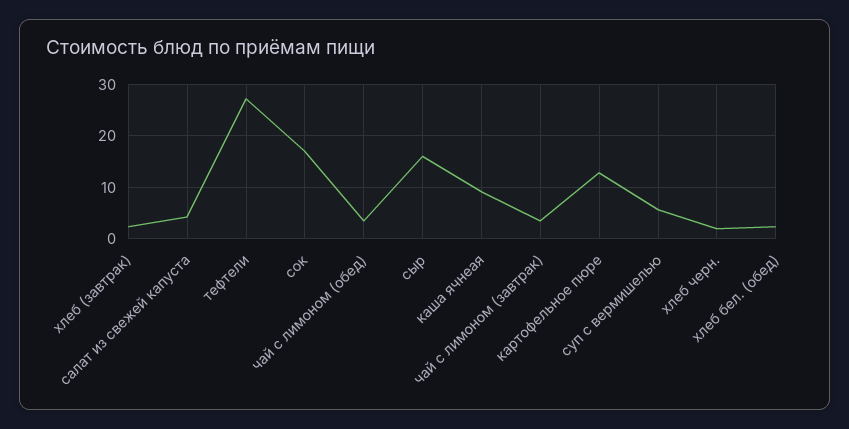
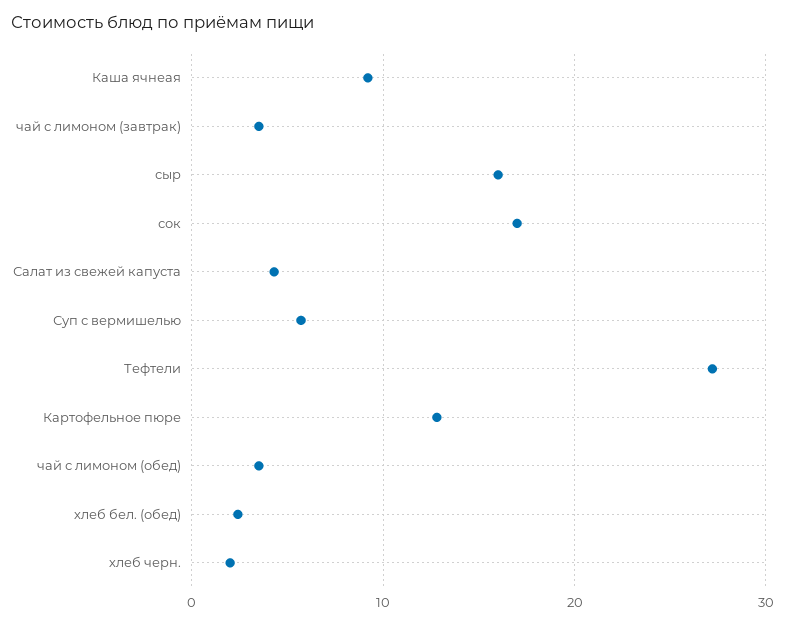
хлеб (завтрак): 2 -> none

